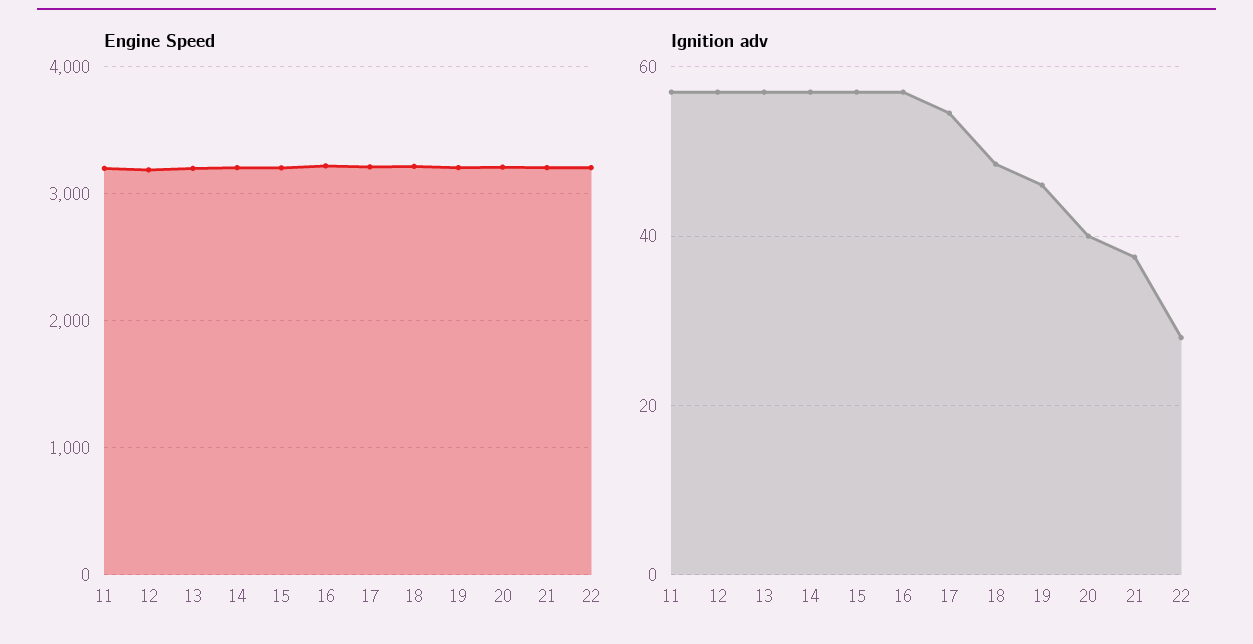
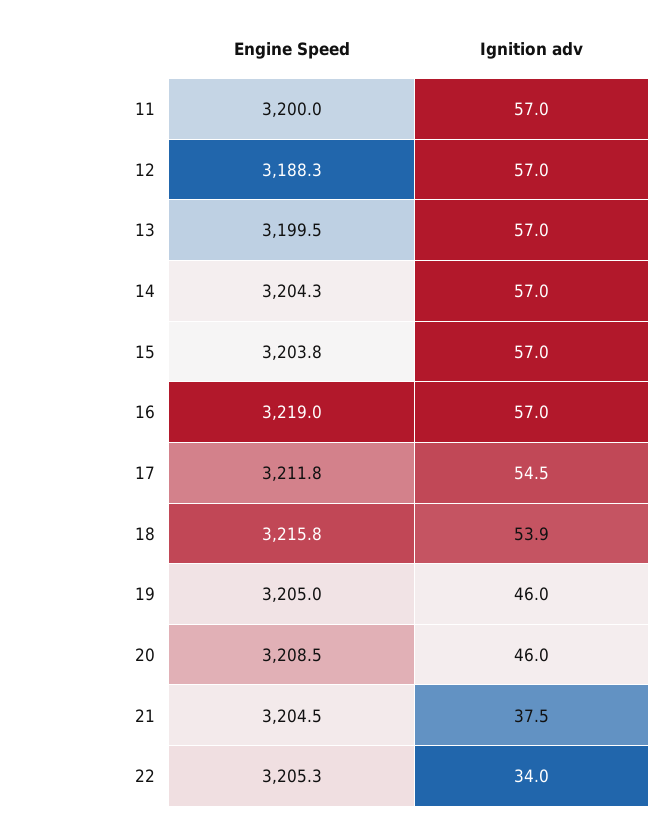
Ignition adv, 18: 48 -> 53.9
Ignition adv, 20: 40 -> 46
Ignition adv, 22: 28 -> 34

